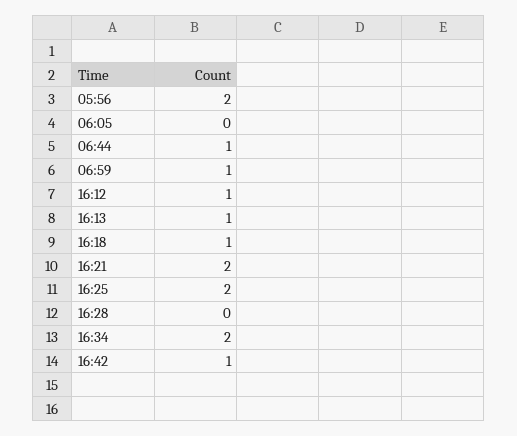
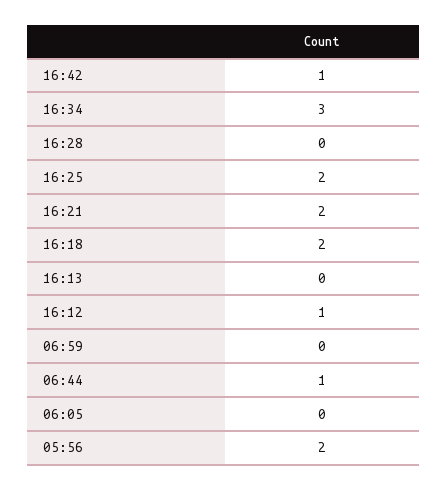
06:59: 1 -> 0
16:13: 1 -> 0
16:18: 1 -> 2
16:34: 2 -> 3

